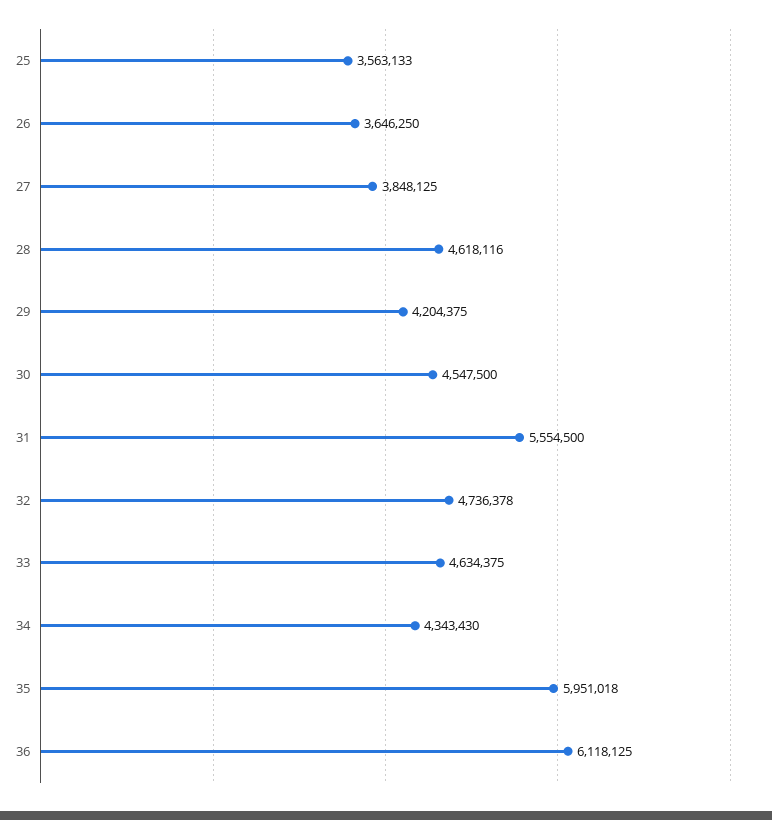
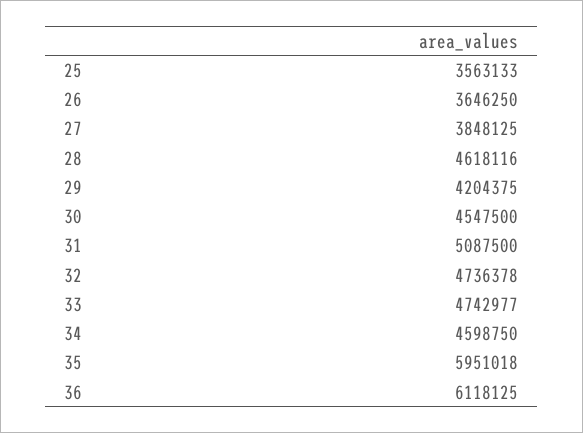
31: 5554500 -> 5087500
33: 4634375 -> 4742977
34: 4343430 -> 4598750

